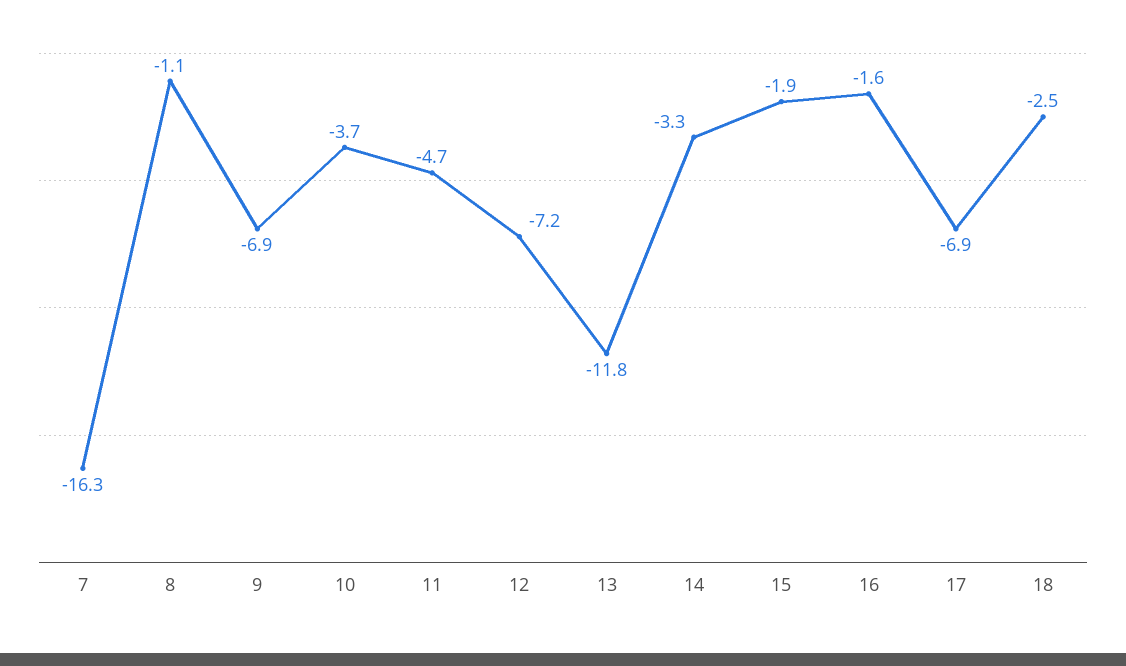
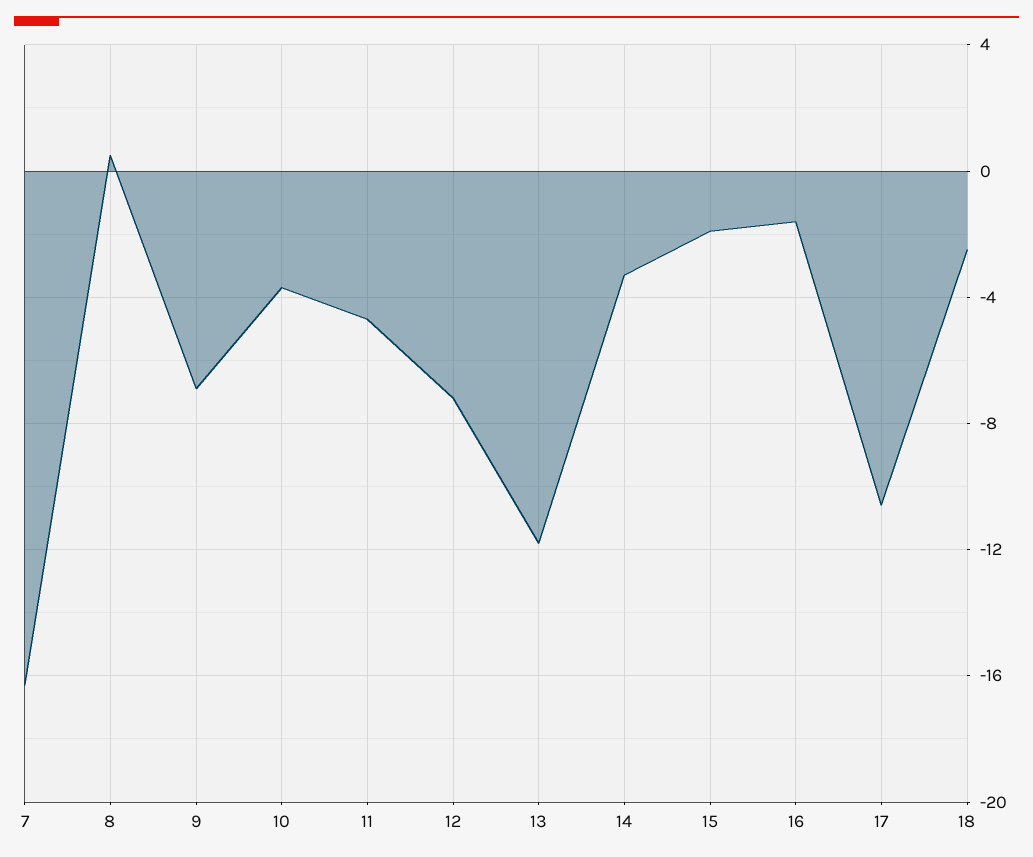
8: -1.1 -> 0.5
17: -6.9 -> -10.5

